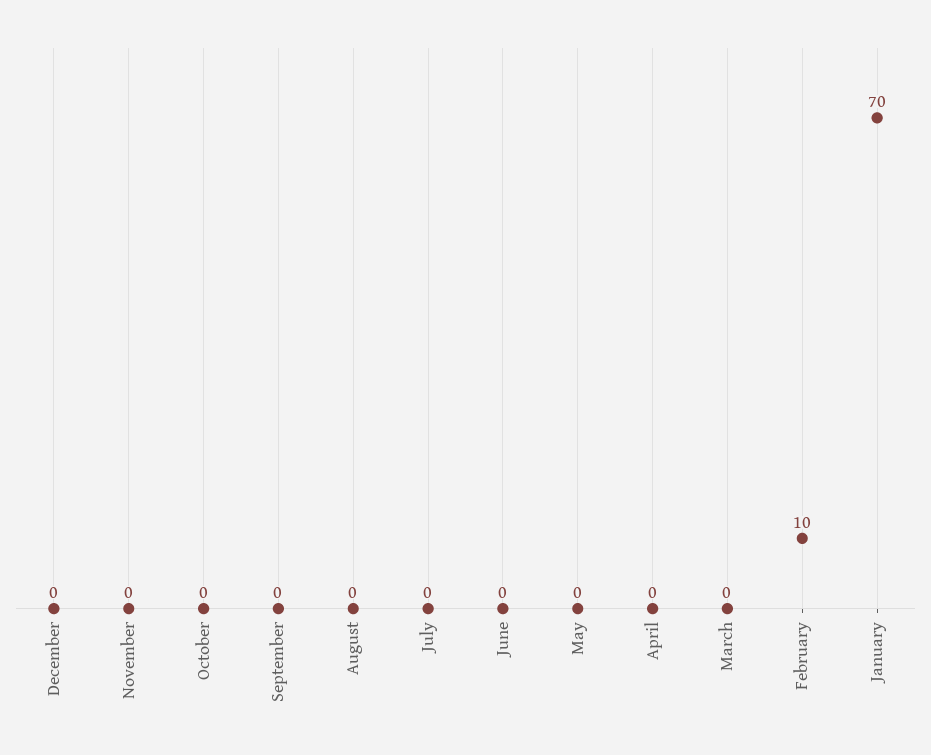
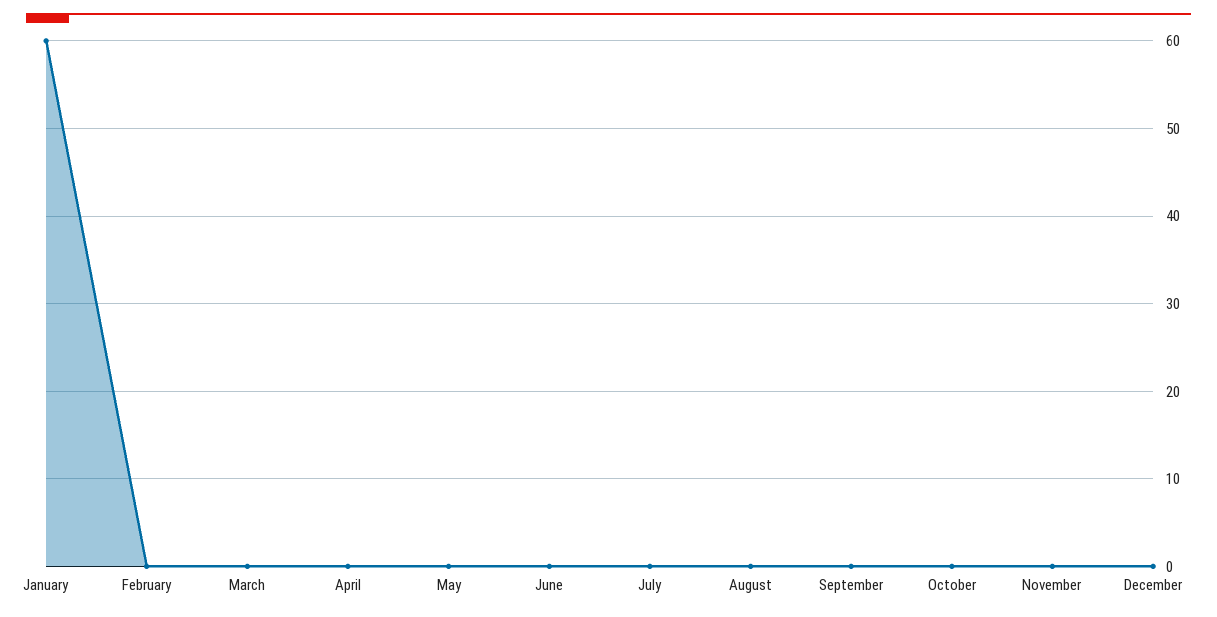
February: 10 -> 0
January: 70 -> 60

